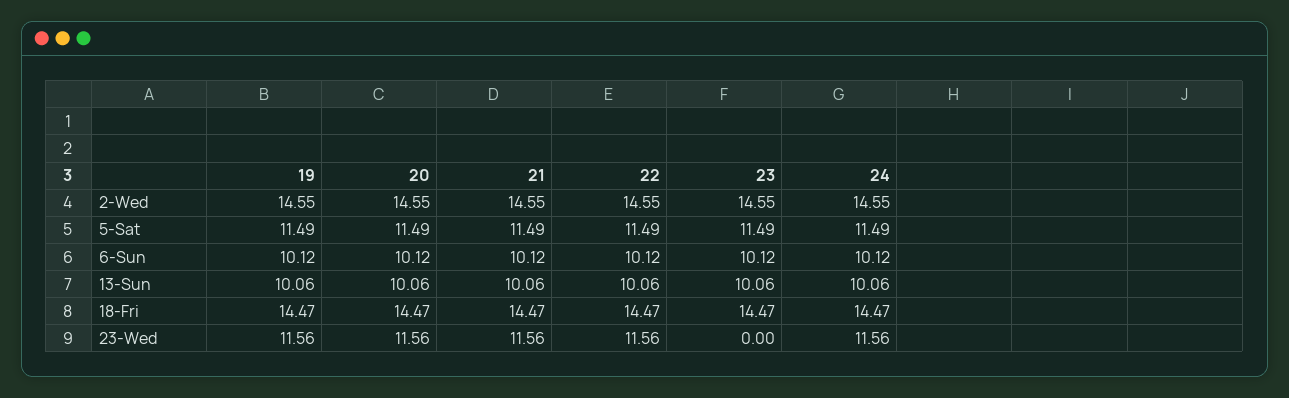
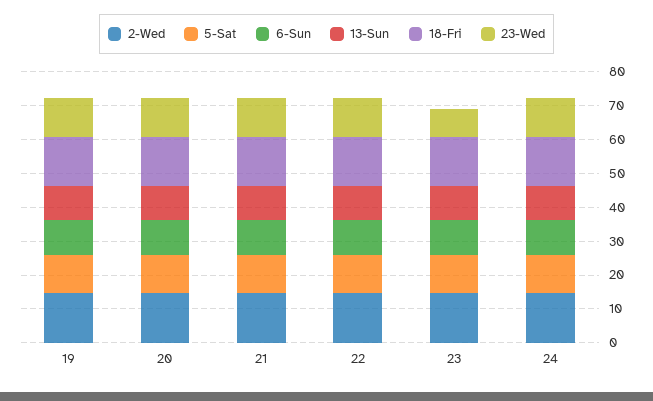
23-Wed, 23: 0 -> 7.5

